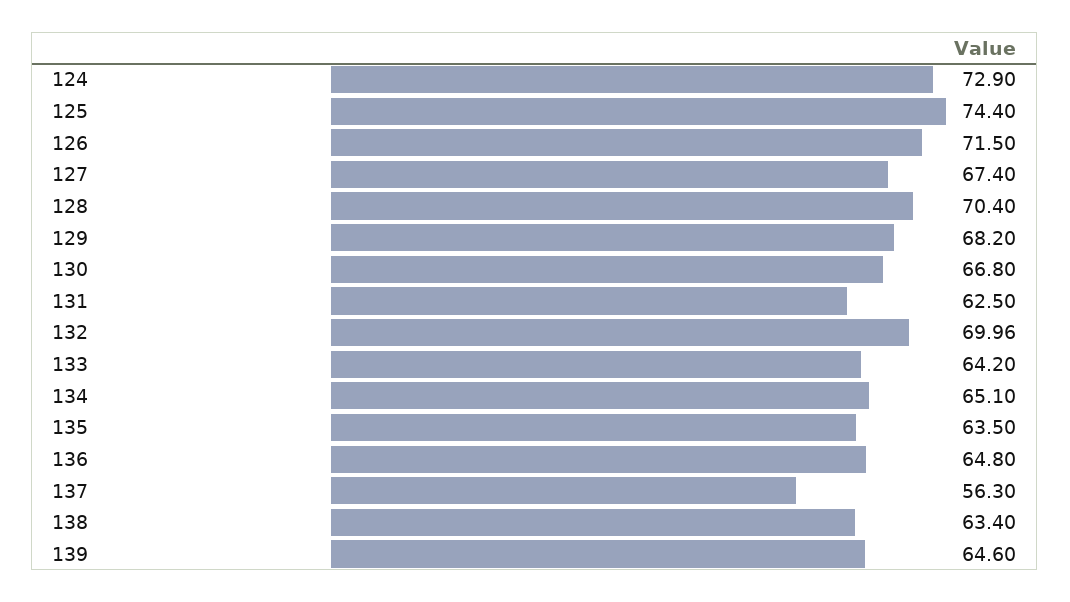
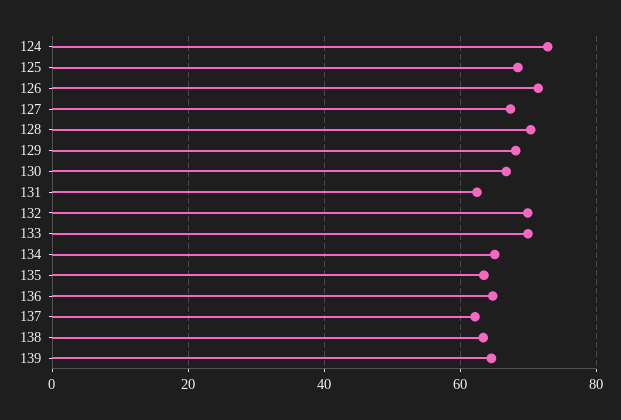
125: 74.4 -> 68
133: 64.2 -> 70
137: 56.3 -> 62

